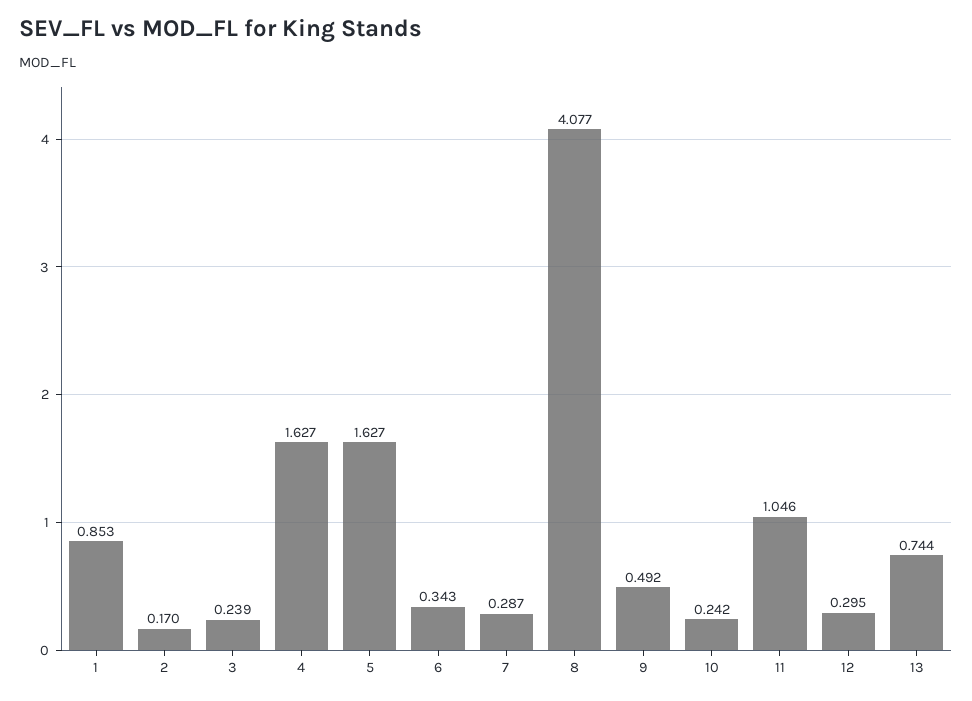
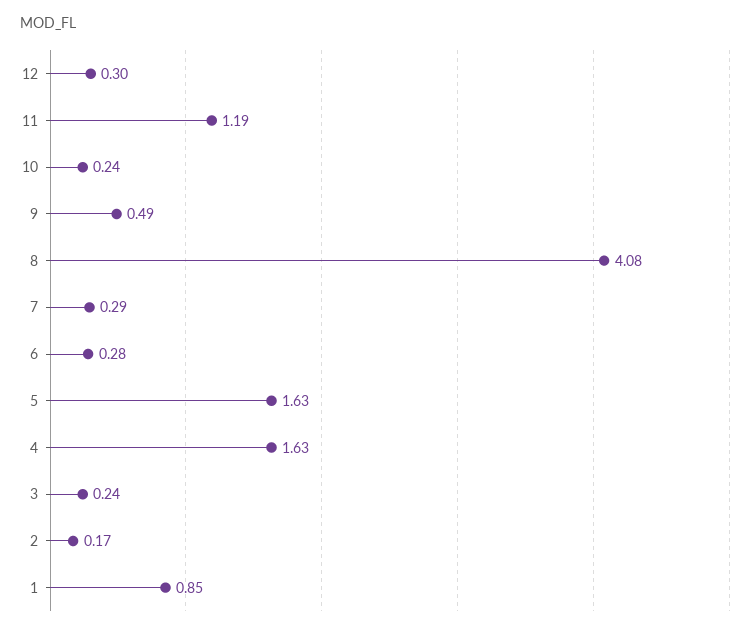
6: 0.343 -> 0.28
11: 1.046 -> 1.19
13: 0.744 -> none

